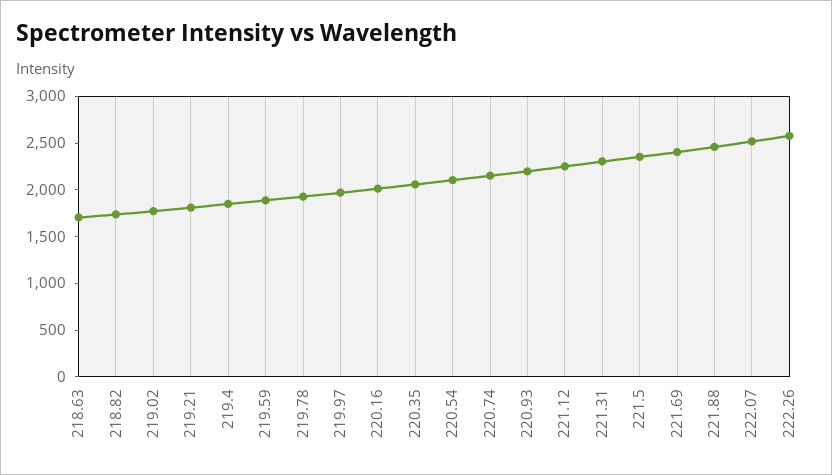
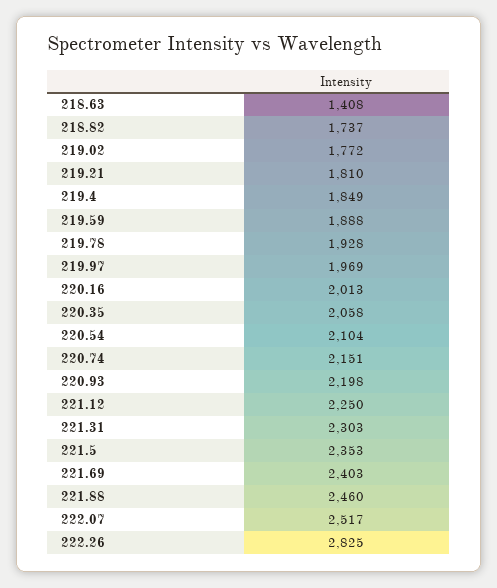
218.63: 1700 -> 1408
222.26: 2600 -> 2825

